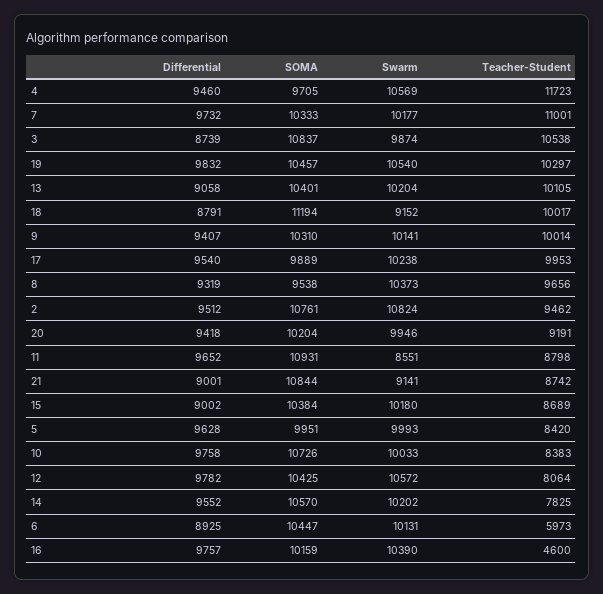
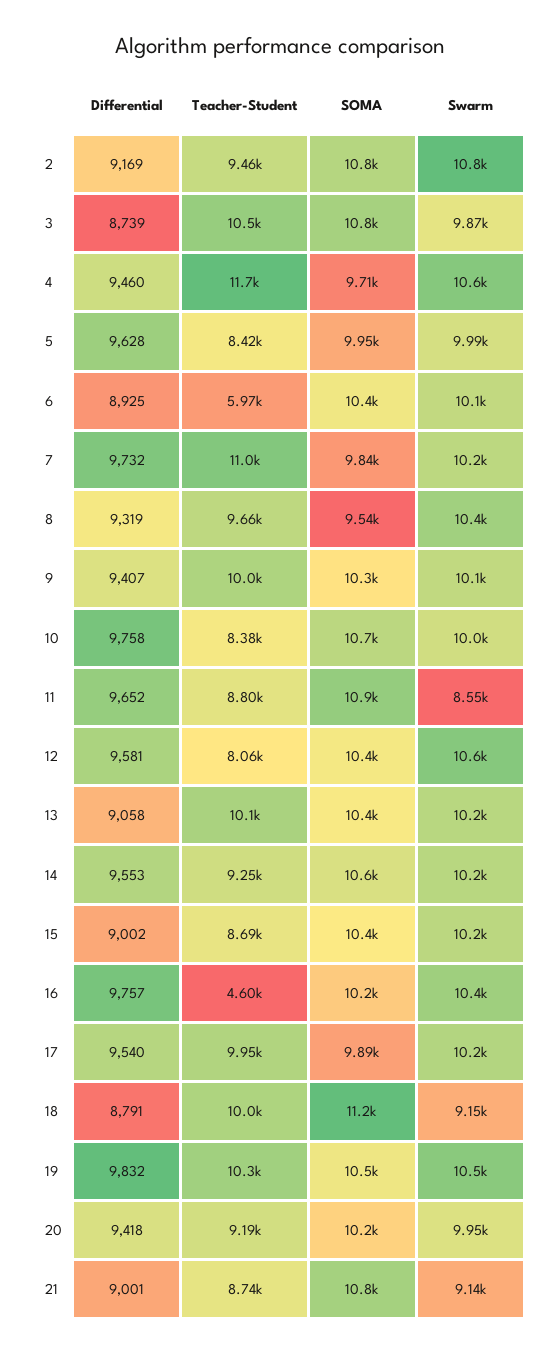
SOMA, 7: 10333 -> 9840
Differential, 2: 9512 -> 9169
Differential, 12: 9782 -> 9581
Differential, 14: 9552 -> 9553
Teacher-Student, 14: 7825 -> 9250

